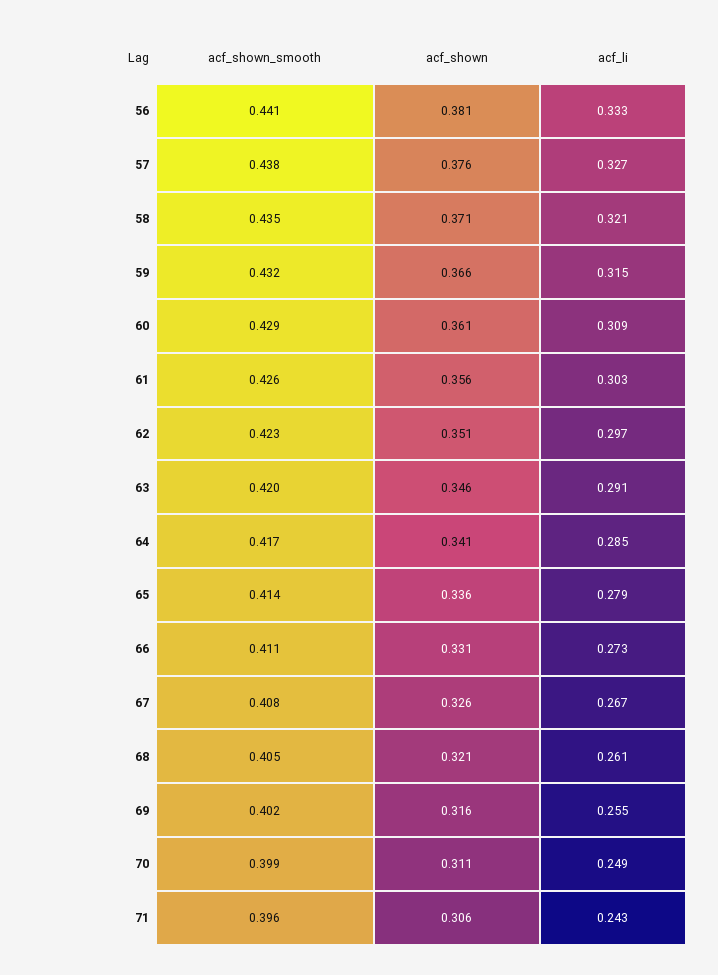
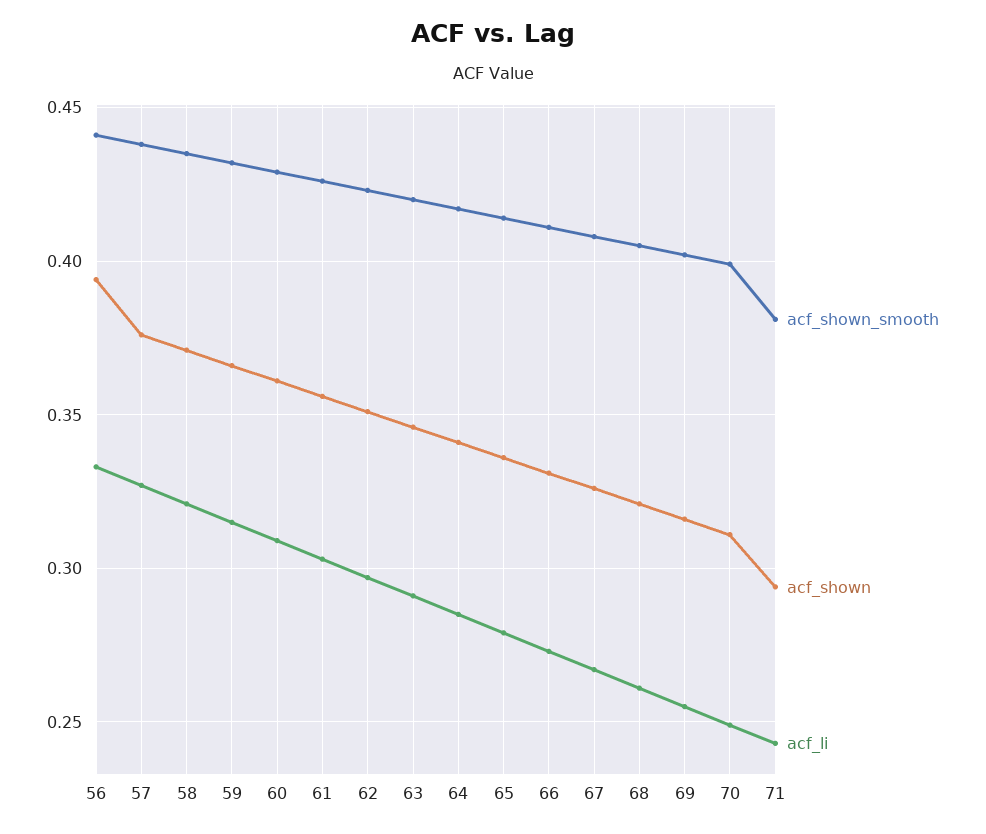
acf_shown, 56: 0.381 -> 0.395
acf_shown_smooth, 71: 0.396 -> 0.38
acf_shown, 71: 0.306 -> 0.295

